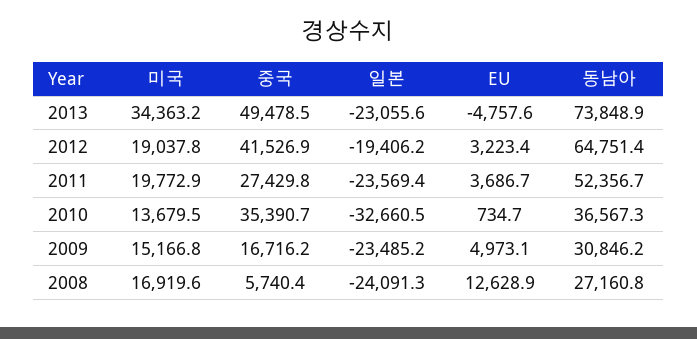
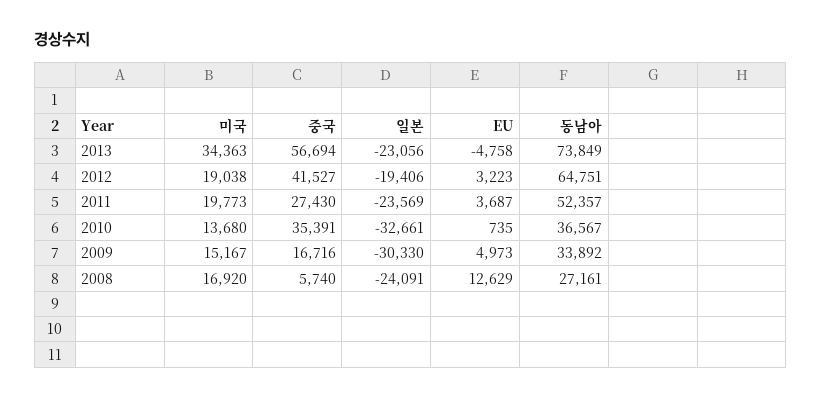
중국, 2013: 49478.5 -> 56694
일본, 2009: -23485.2 -> -30330
동남아, 2009: 30846.2 -> 33892

